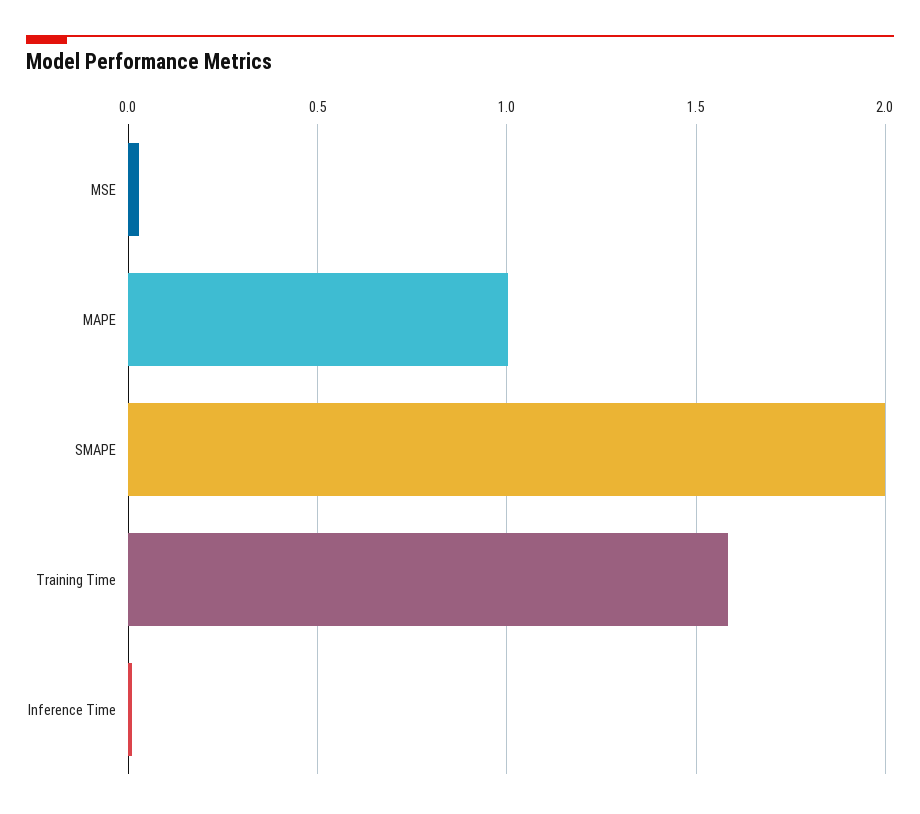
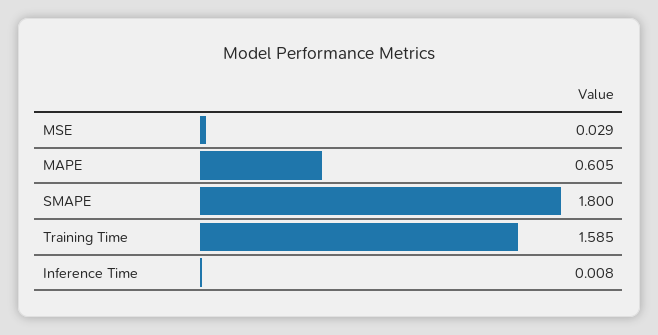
MAPE: 1 -> 0.605
SMAPE: 2 -> 1.8

